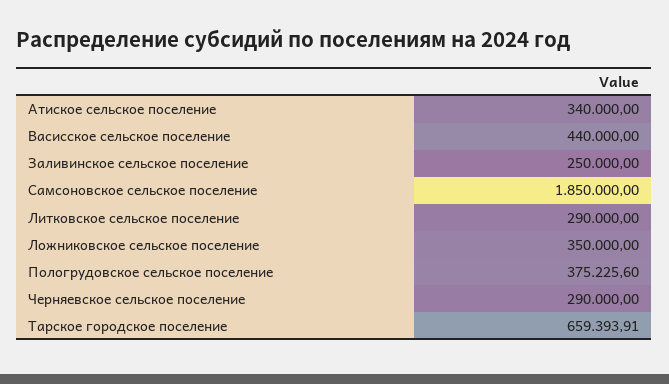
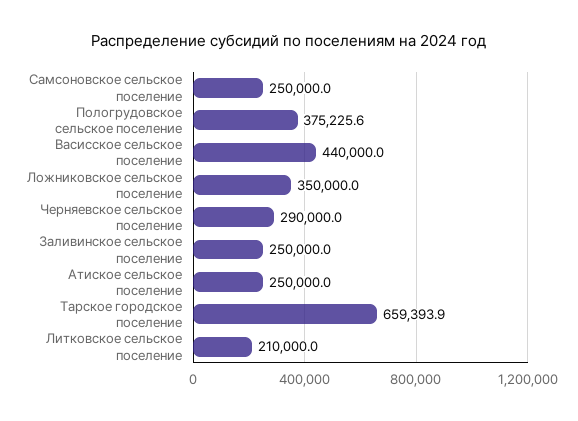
Атиское сельское поселение: 340000 -> 250000
Самсоновское сельское поселение: 1850000 -> 250000
Литковское сельское поселение: 290000 -> 210000

